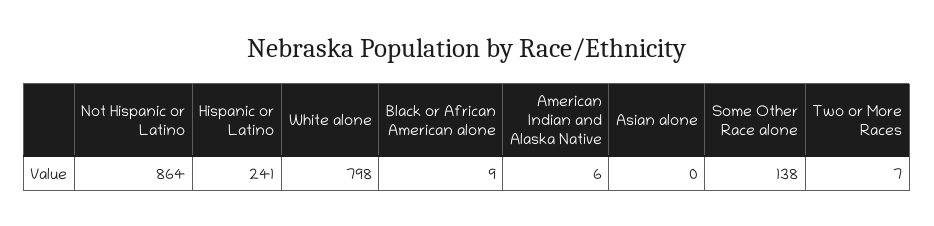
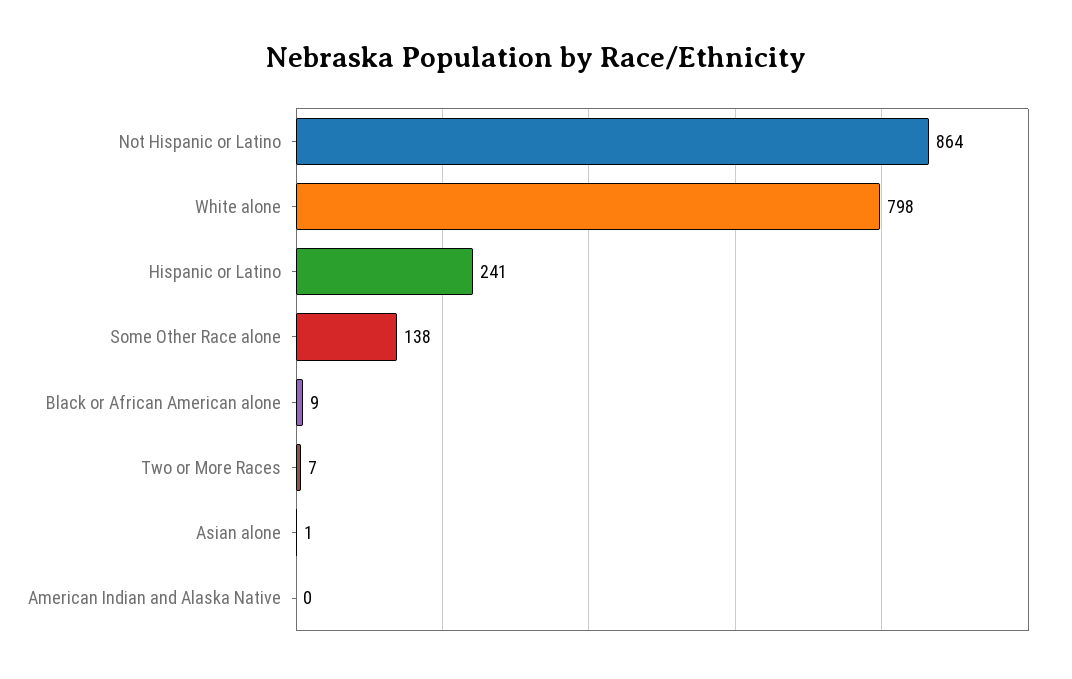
American Indian and Alaska Native: 6 -> 0
Asian alone: 0 -> 1

